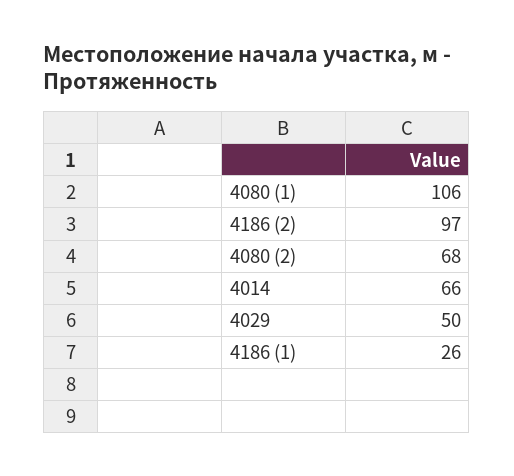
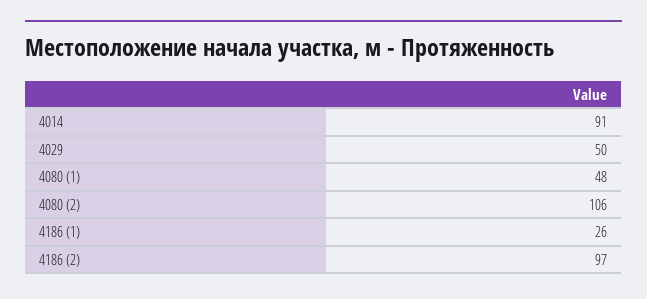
4080 (1): 106 -> 48
4080 (2): 68 -> 106
4014: 66 -> 91

